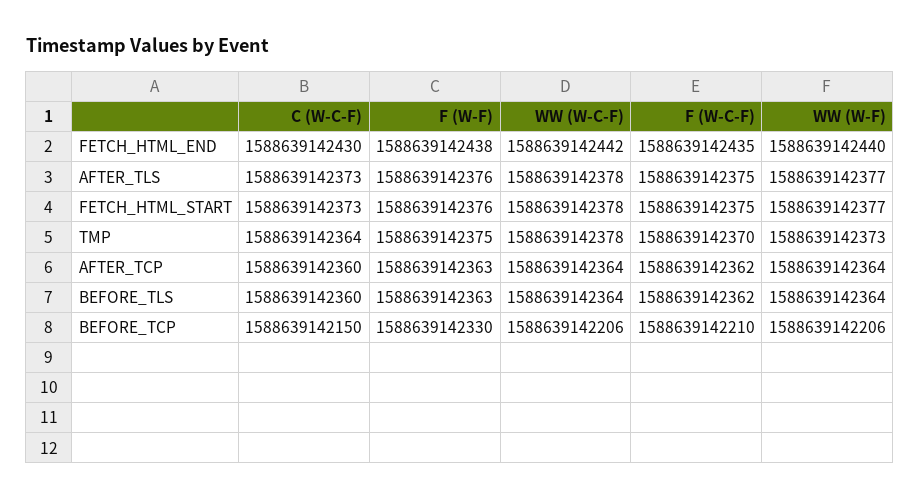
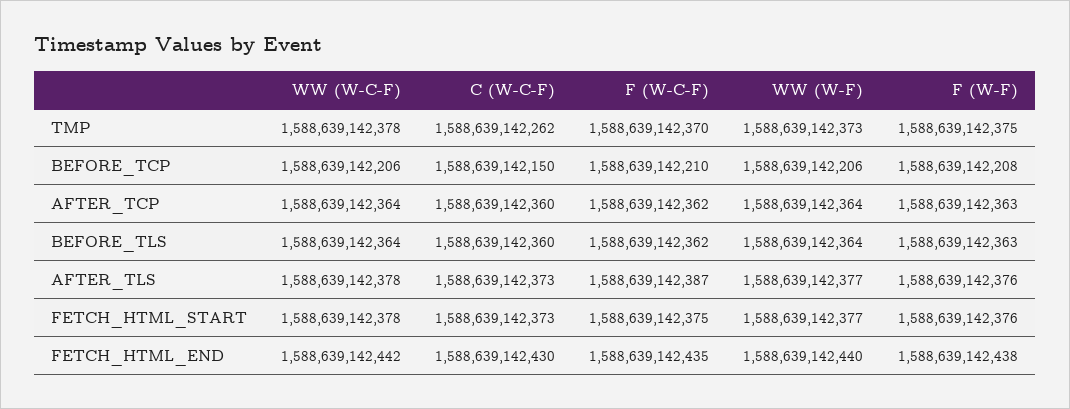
F (W-C-F), AFTER_TLS: 1588639142375 -> 1588639142387
C (W-C-F), TMP: 1588639142364 -> 1588639142262
F (W-F), BEFORE_TCP: 1588639142330 -> 1588639142208

